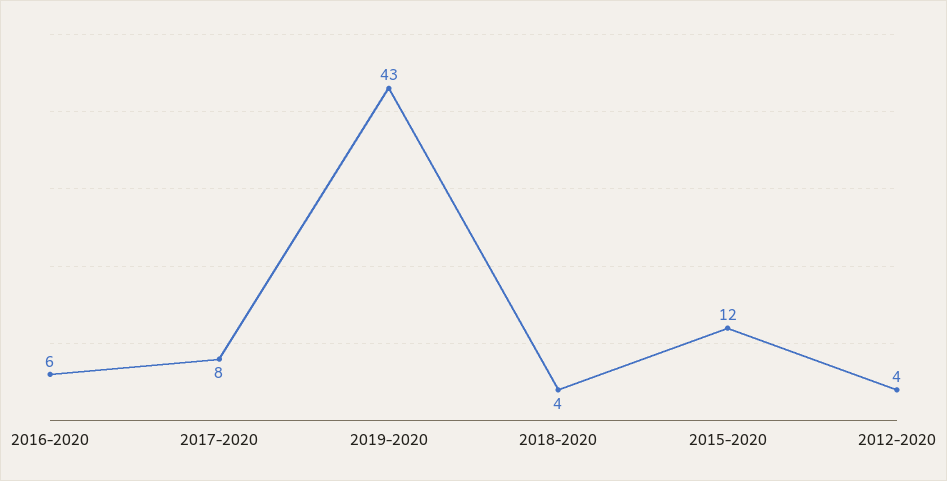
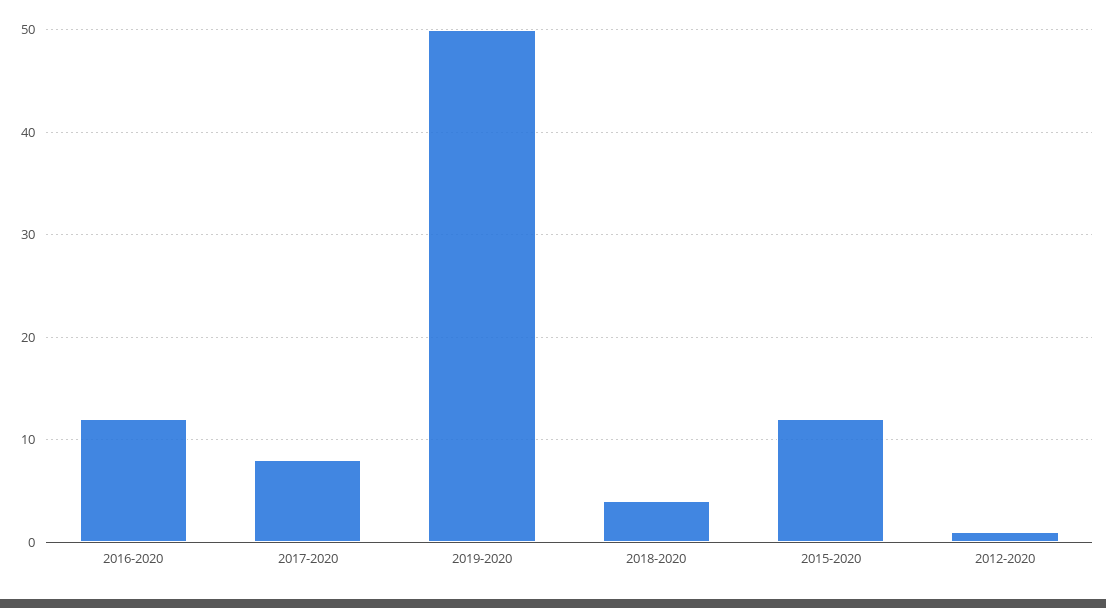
2016-2020: 6 -> 12
2019-2020: 43 -> 50
2012-2020: 4 -> 1

